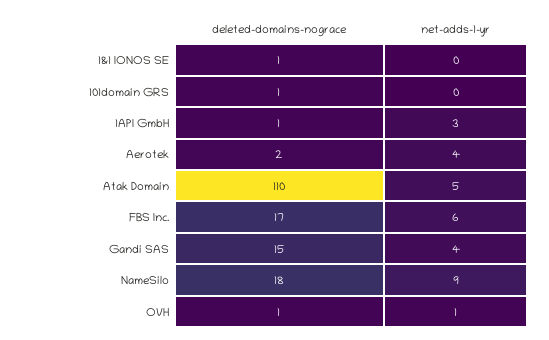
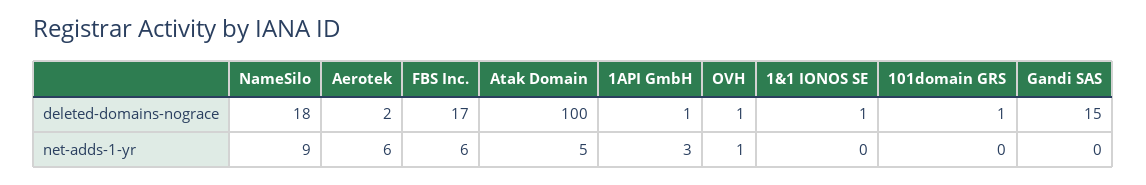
net-adds-1-yr, Aerotek: 4 -> 6
deleted-domains-nograce, Atak Domain: 110 -> 100
net-adds-1-yr, Gandi SAS: 4 -> 0

